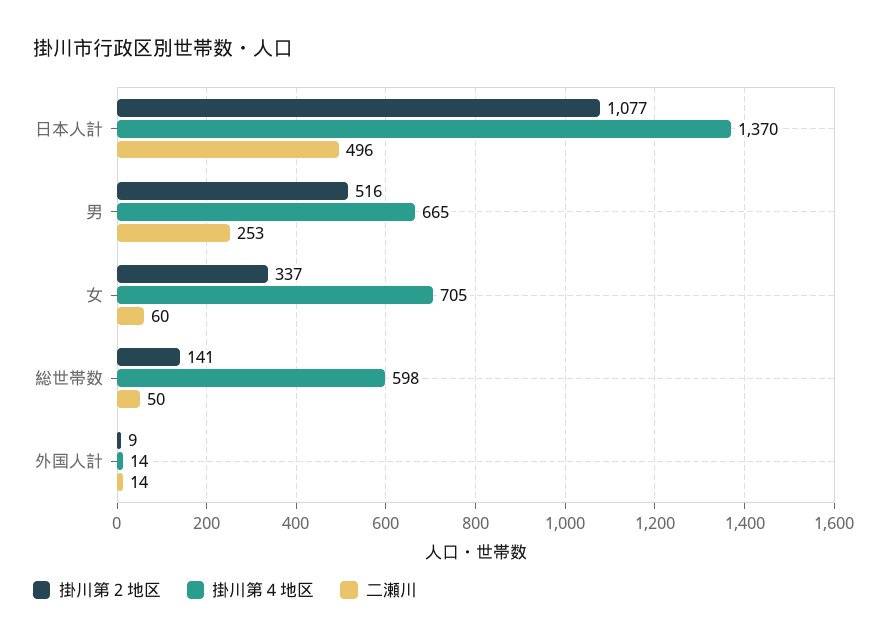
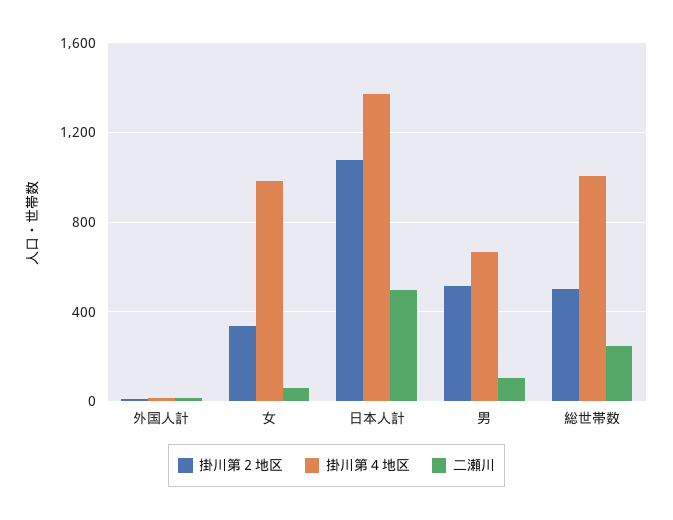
二瀬川, 男: 253 -> 100
掛川第４地区, 女: 705 -> 1000
掛川第２地区, 総世帯数: 141 -> 500
掛川第４地区, 総世帯数: 598 -> 1000
二瀬川, 総世帯数: 50 -> 250

